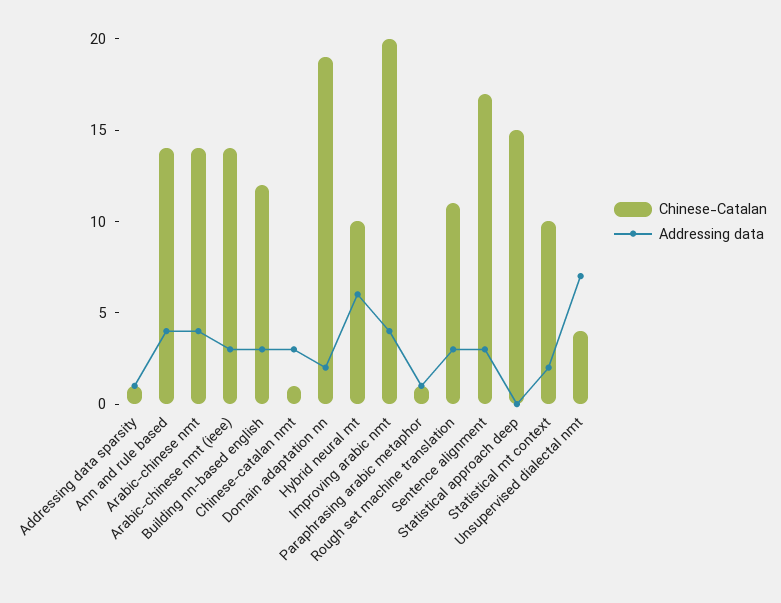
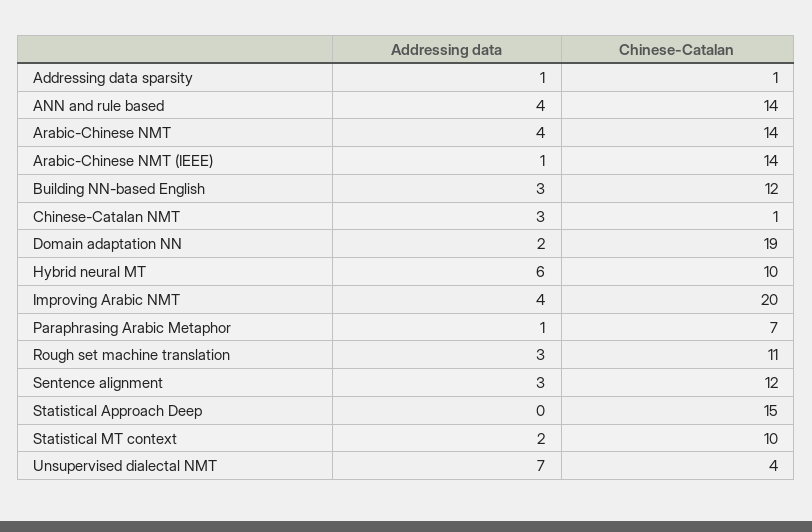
Addressing data, Arabic-chinese nmt (ieee): 3 -> 1
Chinese-Catalan, Paraphrasing arabic metaphor: 1 -> 7
Chinese-Catalan, Sentence alignment: 17 -> 12

